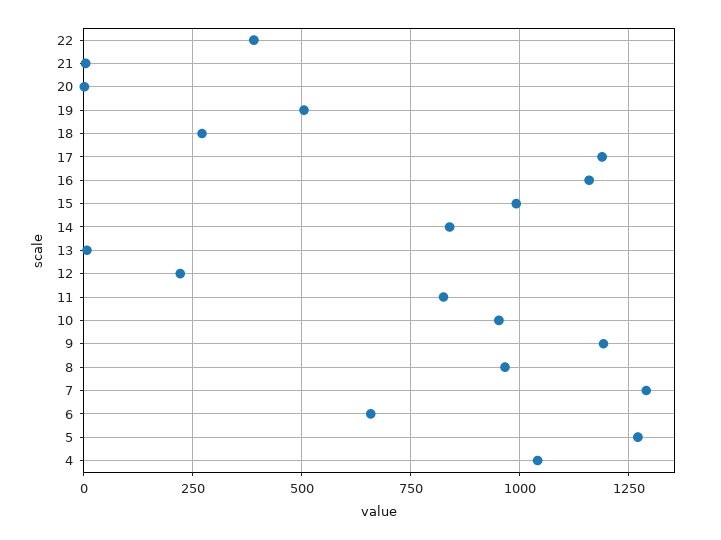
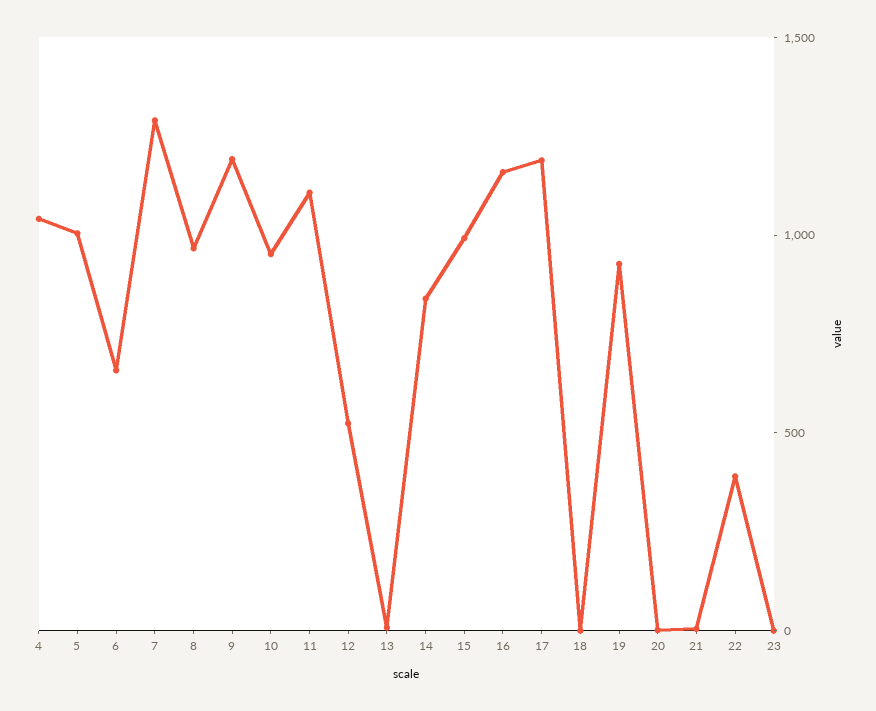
19: 500 -> 900
18: 275 -> 0
12: 225 -> 500
11: 825 -> 1100
5: 1275 -> 1000
23: none -> 0

